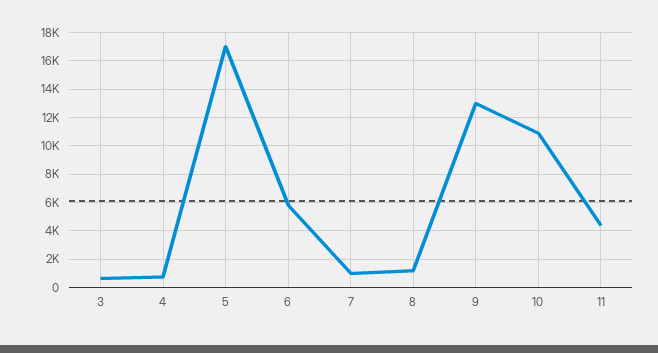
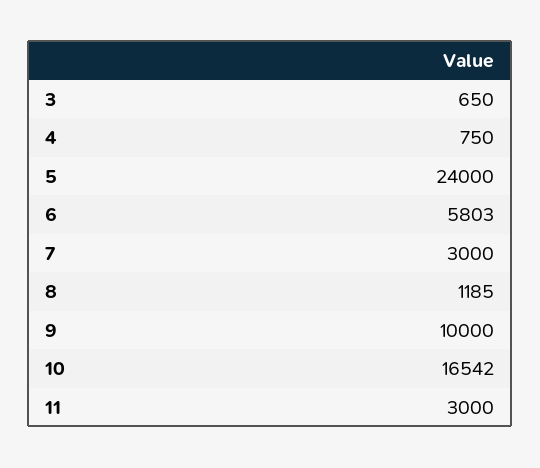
5: 17000 -> 24000
7: 1000 -> 3000
9: 13000 -> 10000
10: 11000 -> 16542
11: 4500 -> 3000

